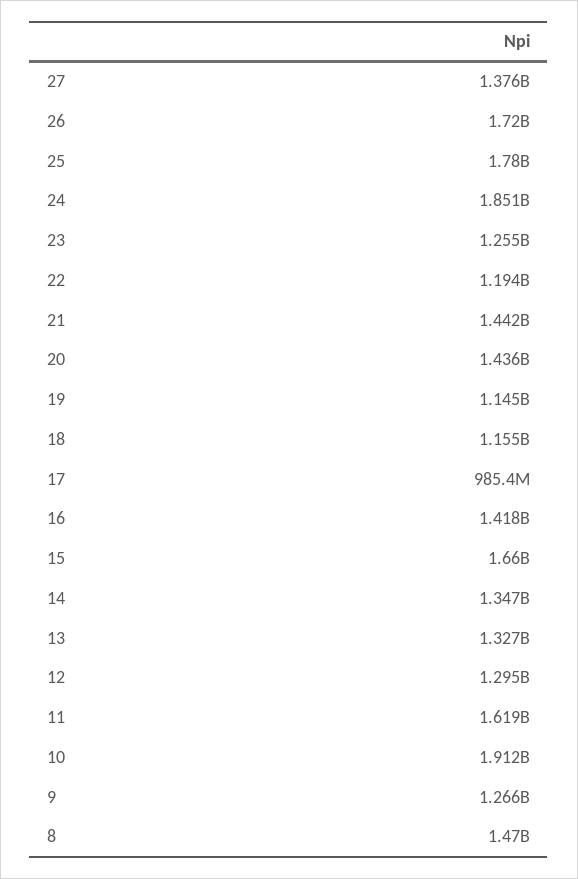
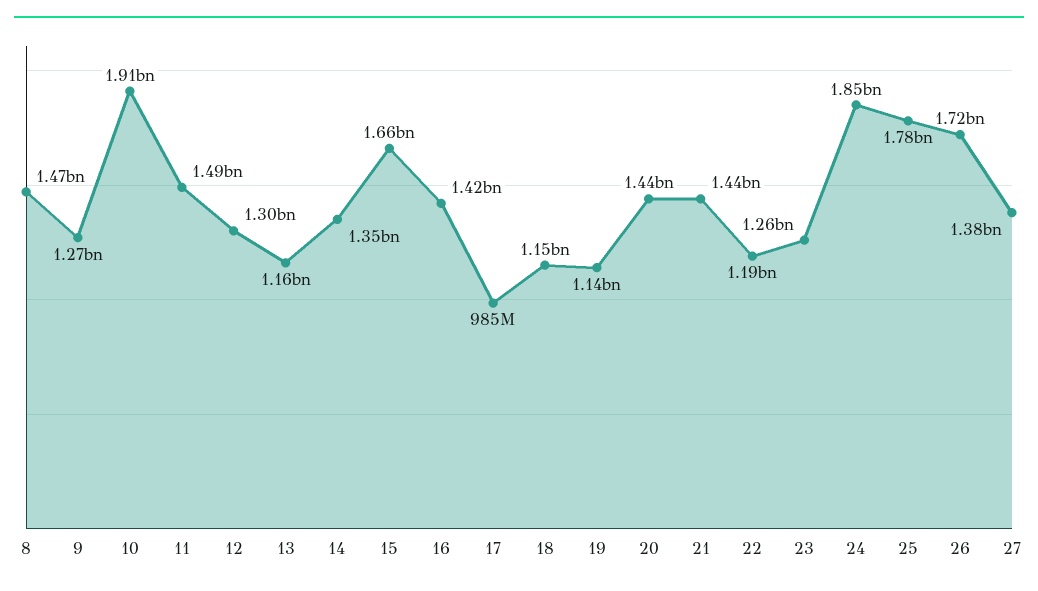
13: 1327000000 -> 1160000000
11: 1619000000 -> 1490000000

